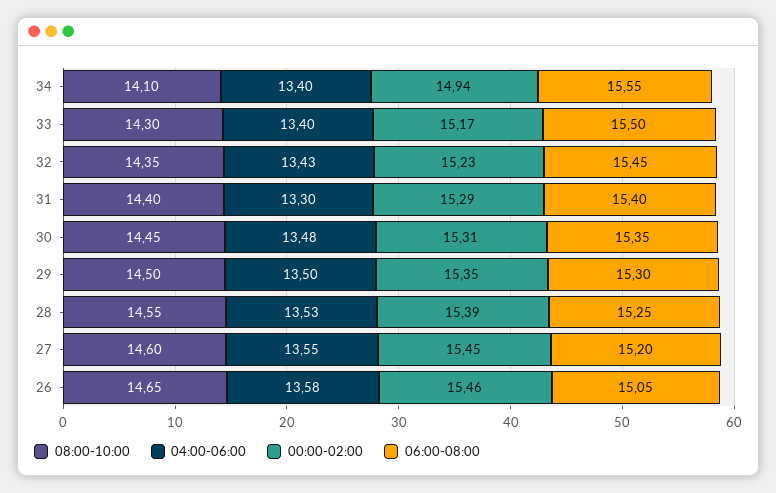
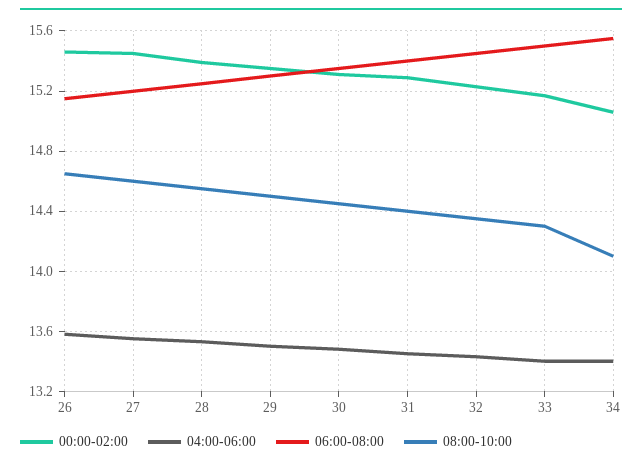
00:00-02:00, 34: 14.94 -> 15.05
04:00-06:00, 31: 13.3 -> 13.45
06:00-08:00, 26: 15.05 -> 15.15

